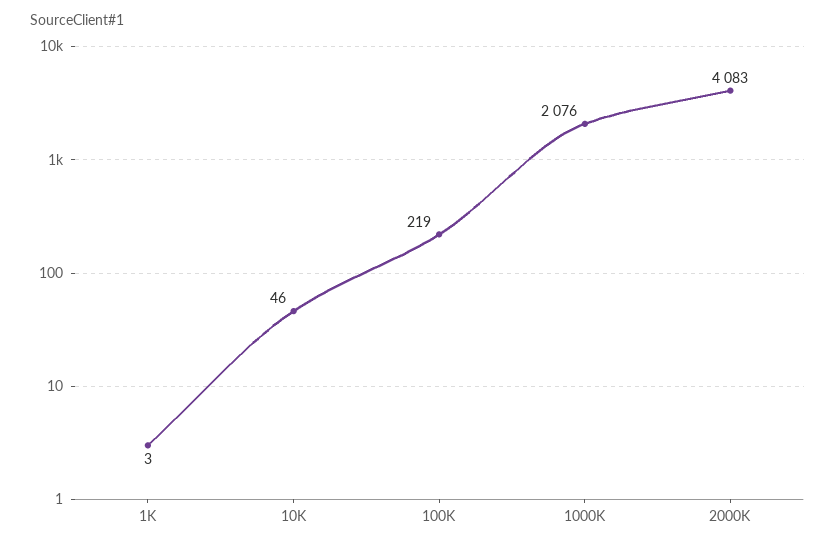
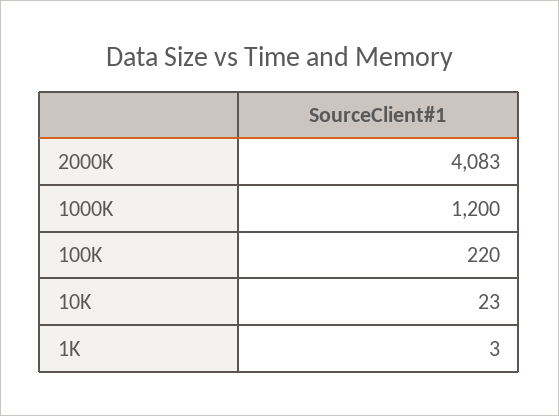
10K: 46 -> 23
100K: 219 -> 220
1000K: 2076 -> 1200

